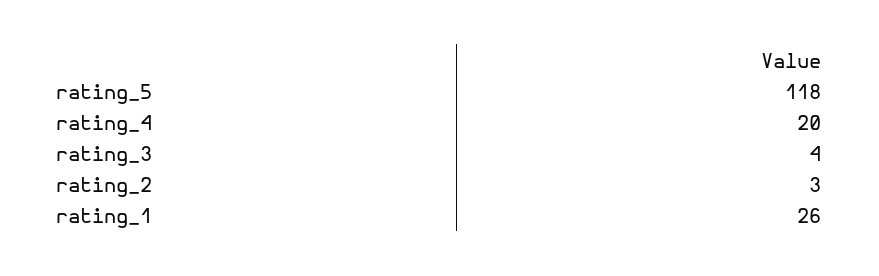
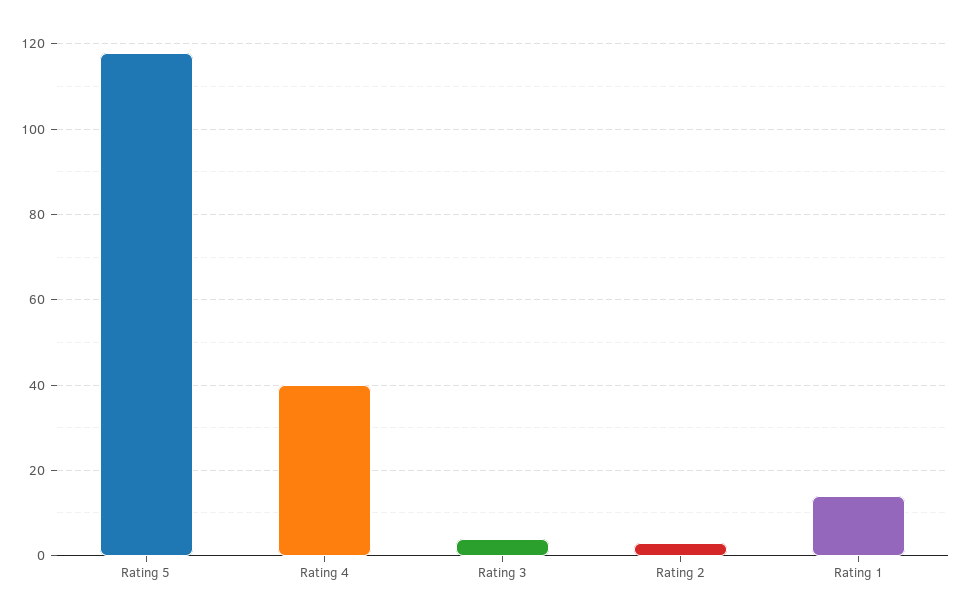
rating_4: 20 -> 40
rating_1: 26 -> 15

